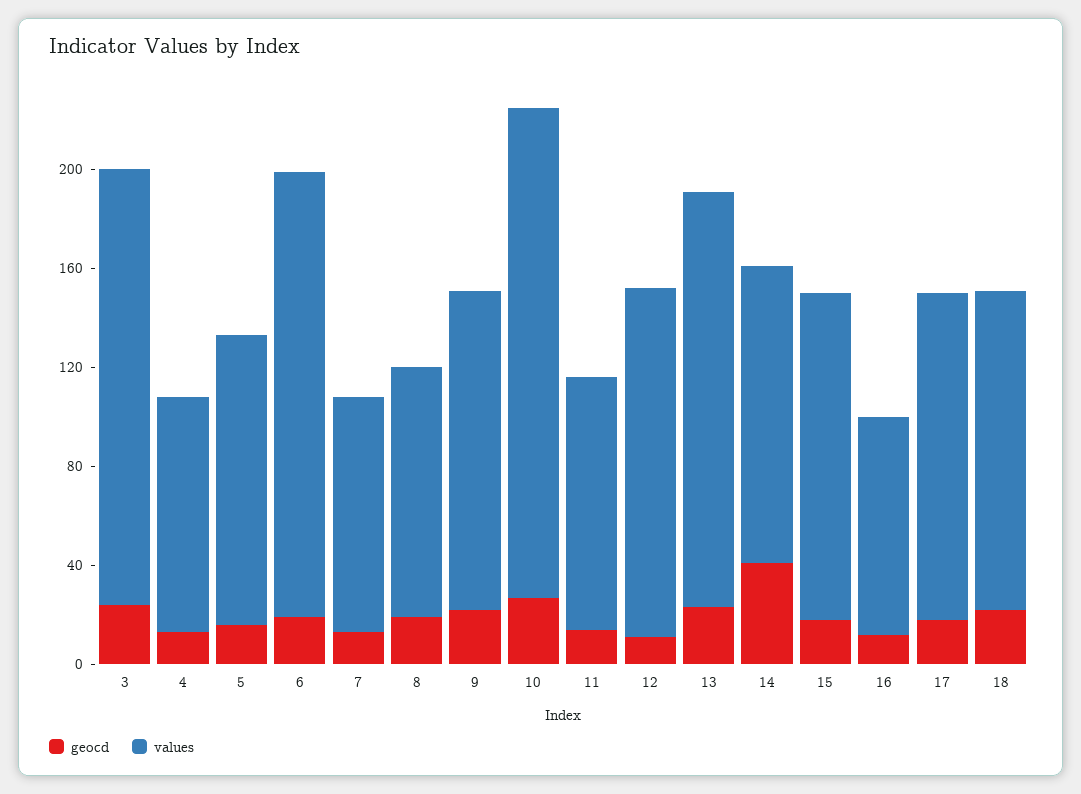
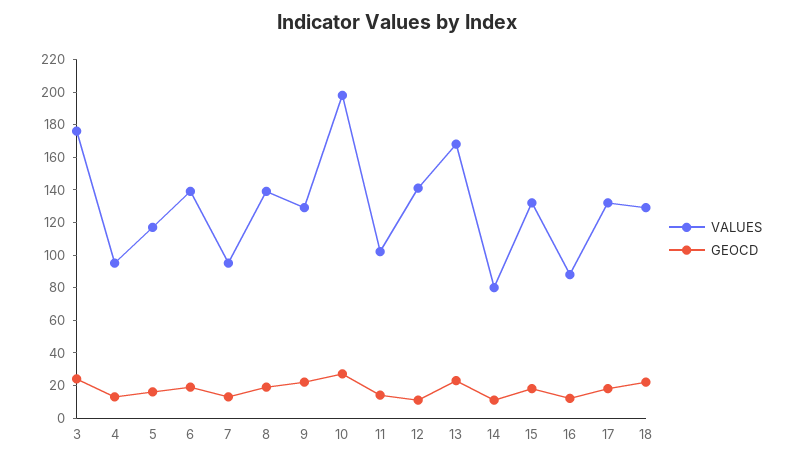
values, 6: 180 -> 140
values, 8: 100 -> 140
geocd, 14: 40 -> 10
values, 14: 120 -> 80

